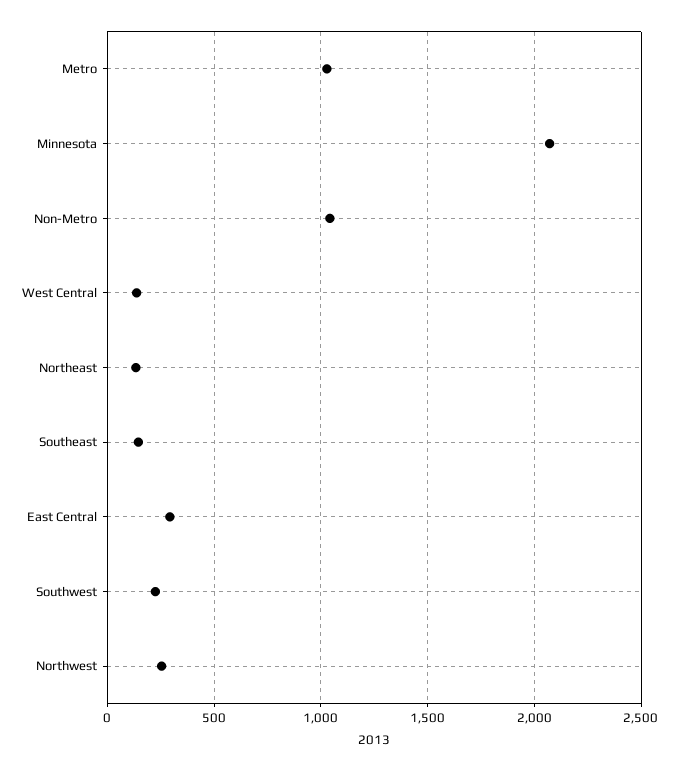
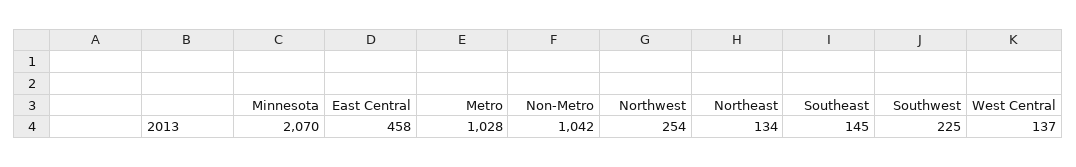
East Central: 300 -> 458

